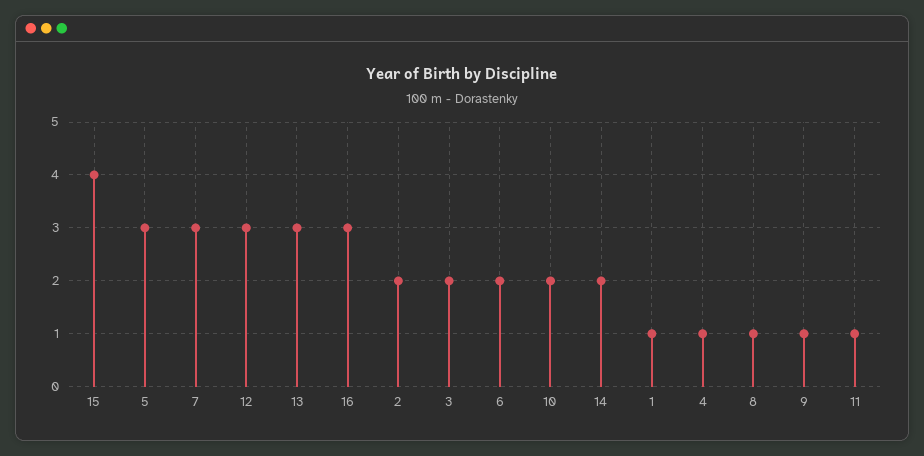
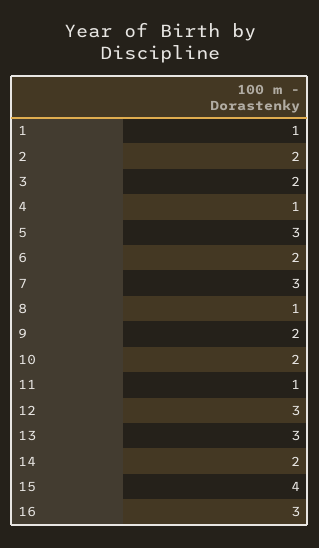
9: 1 -> 2

